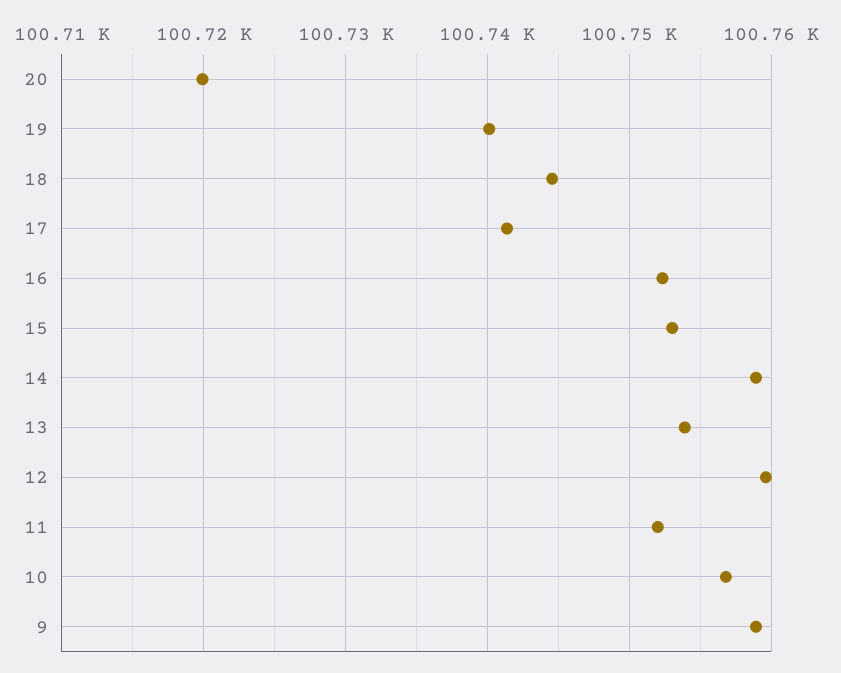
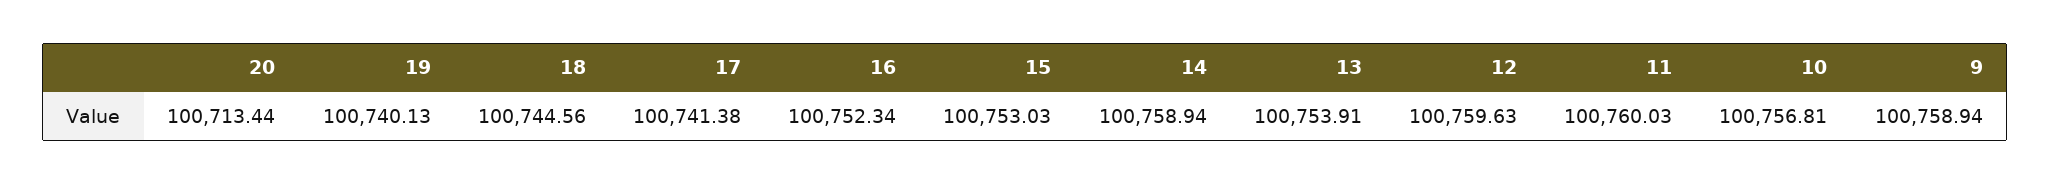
20: 100720 -> 100713.44
11: 100752 -> 100760.03

